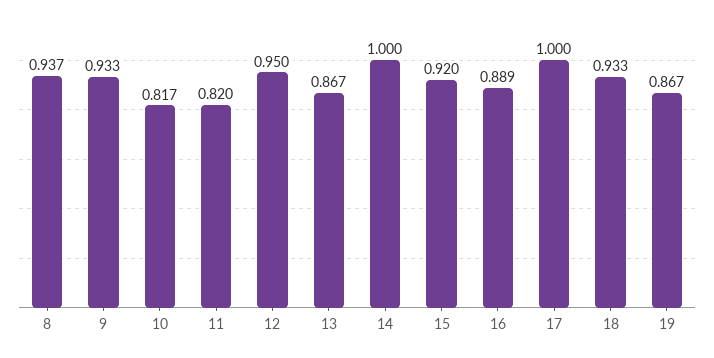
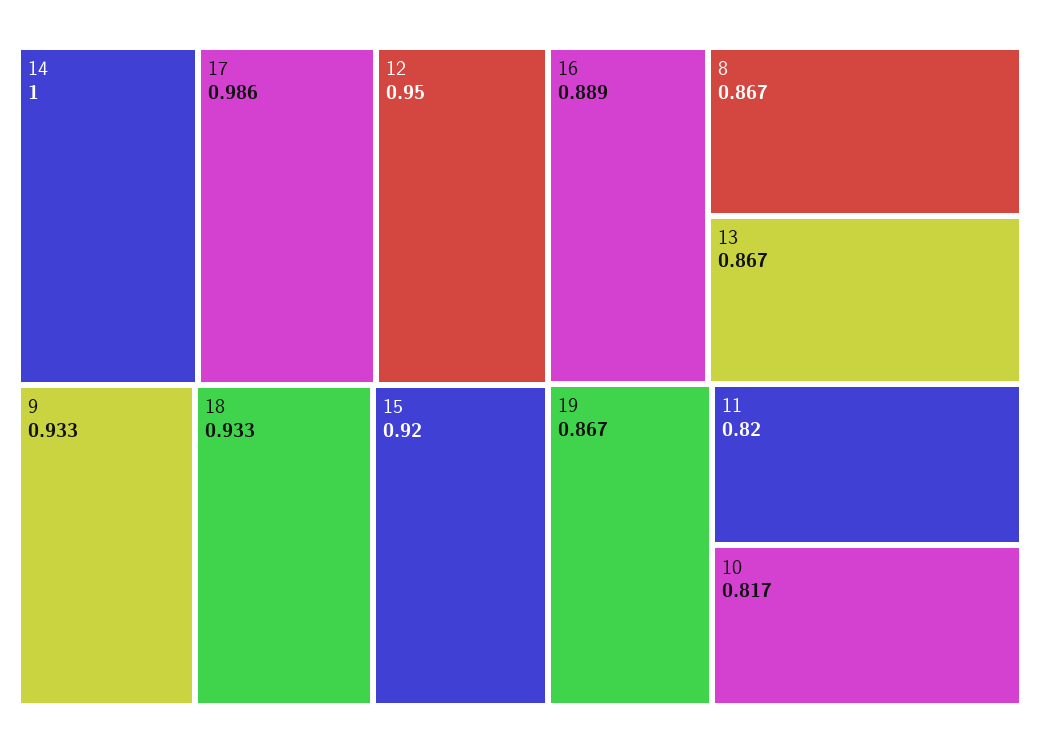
8: 0.937 -> 0.867
17: 1 -> 0.986

